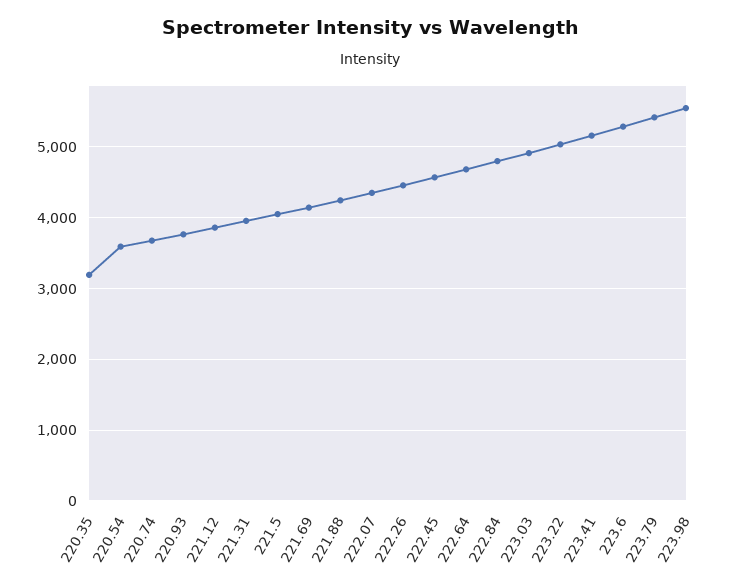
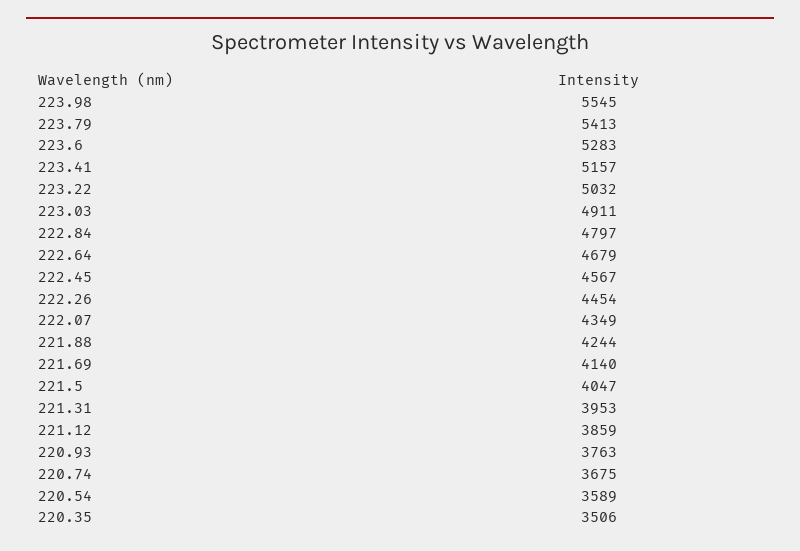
220.35: 3200 -> 3506

